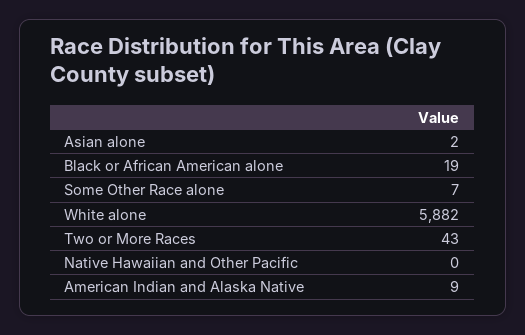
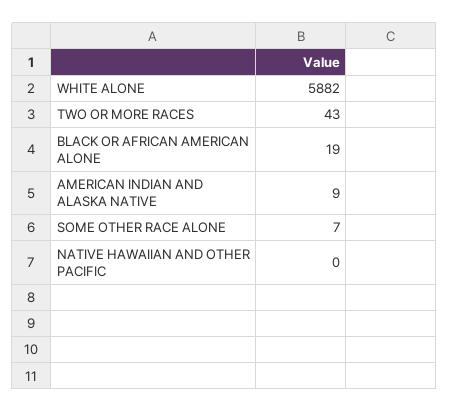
Asian alone: 2 -> none

